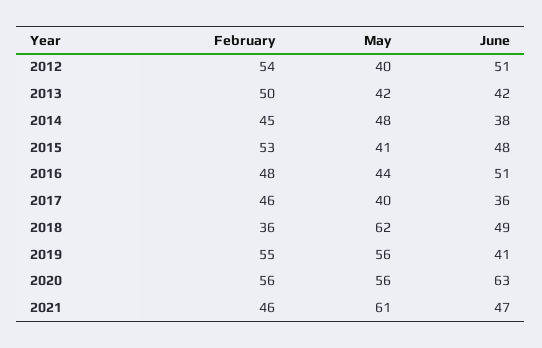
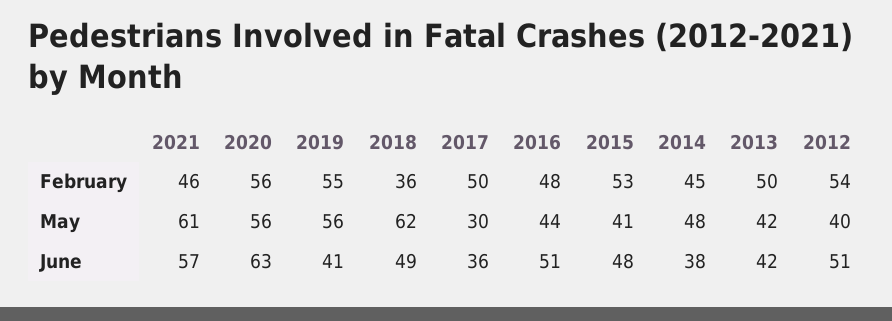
February, 2017: 46 -> 50
May, 2017: 40 -> 30
June, 2021: 47 -> 57

